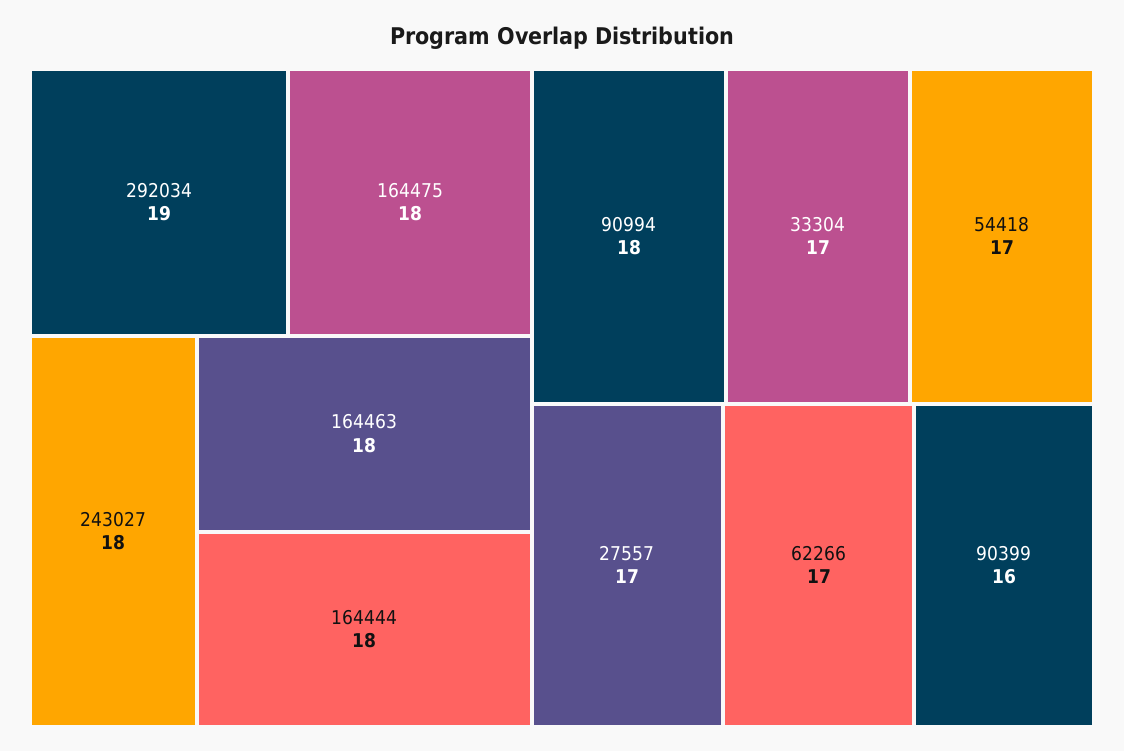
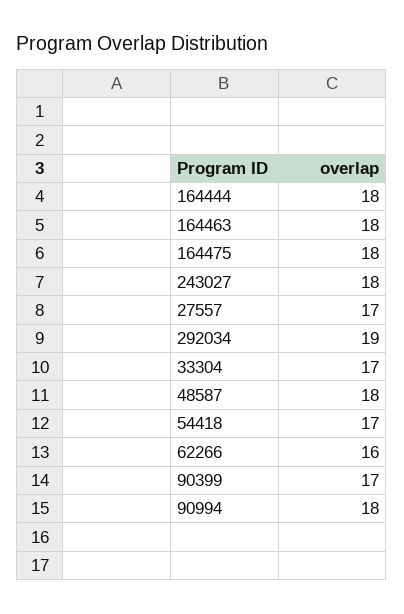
62266: 17 -> 16
90399: 16 -> 17
48587: none -> 18

